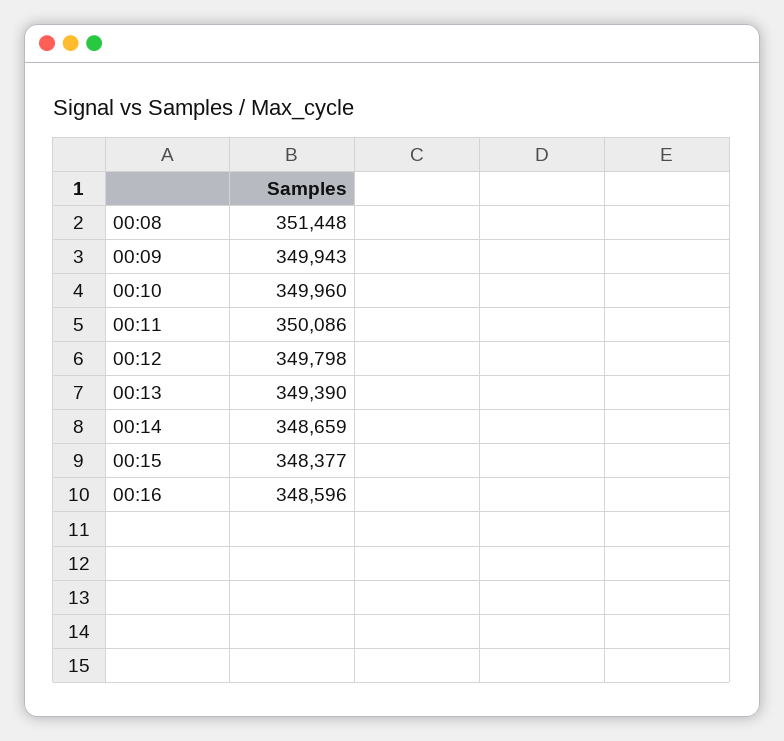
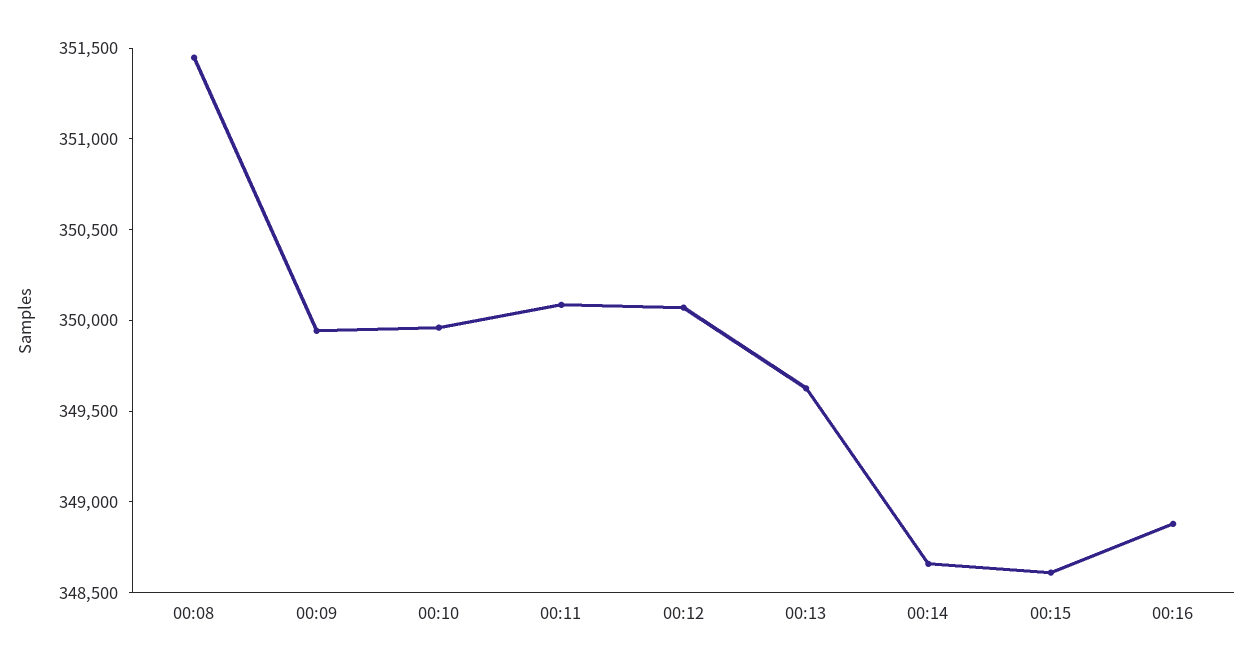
00:12: 349798 -> 350100
00:13: 349390 -> 349600
00:15: 348377 -> 348600
00:16: 348596 -> 348900

